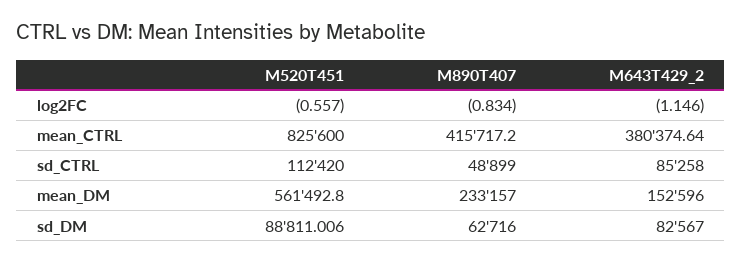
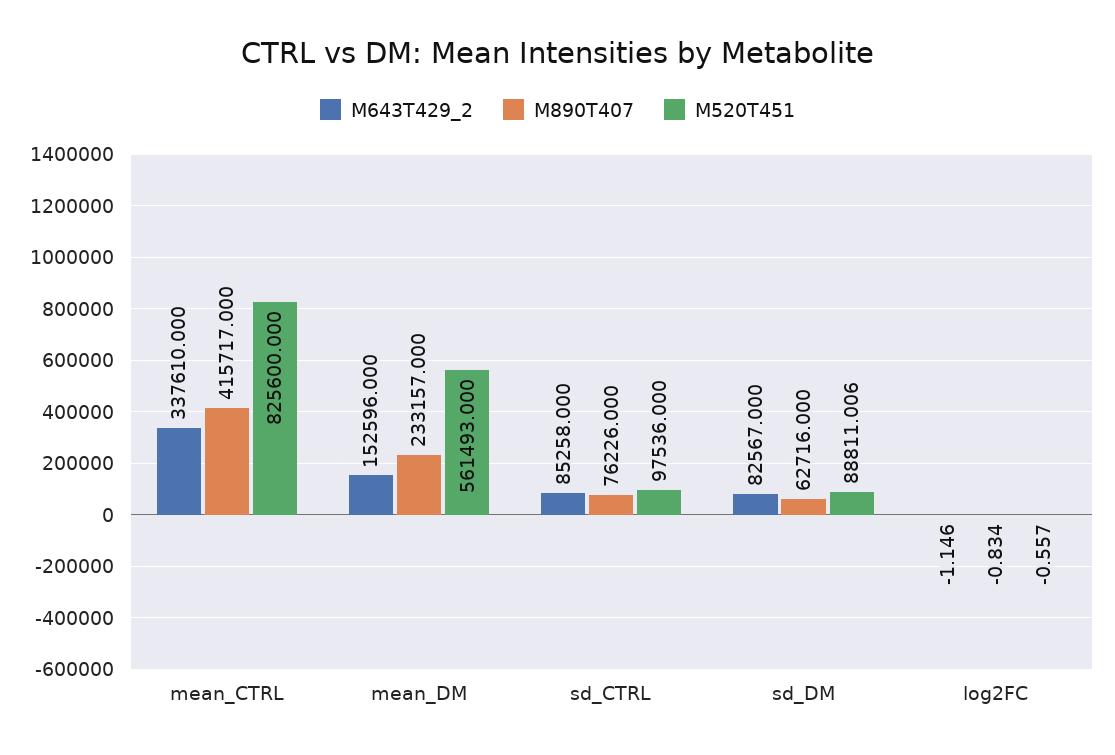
M890T407, mean_CTRL: 415717.2 -> 415717
M643T429_2, mean_CTRL: 380374.64 -> 337610
M520T451, sd_CTRL: 112420 -> 97536
M890T407, sd_CTRL: 48899 -> 76226
M520T451, mean_DM: 561492.8 -> 561493

